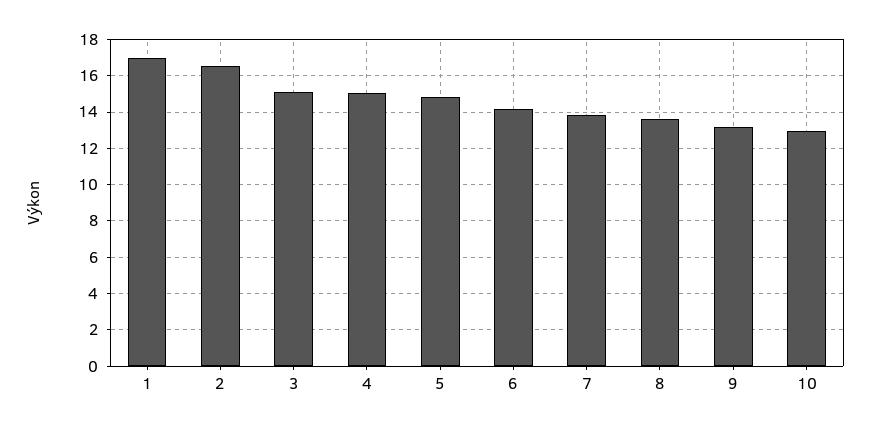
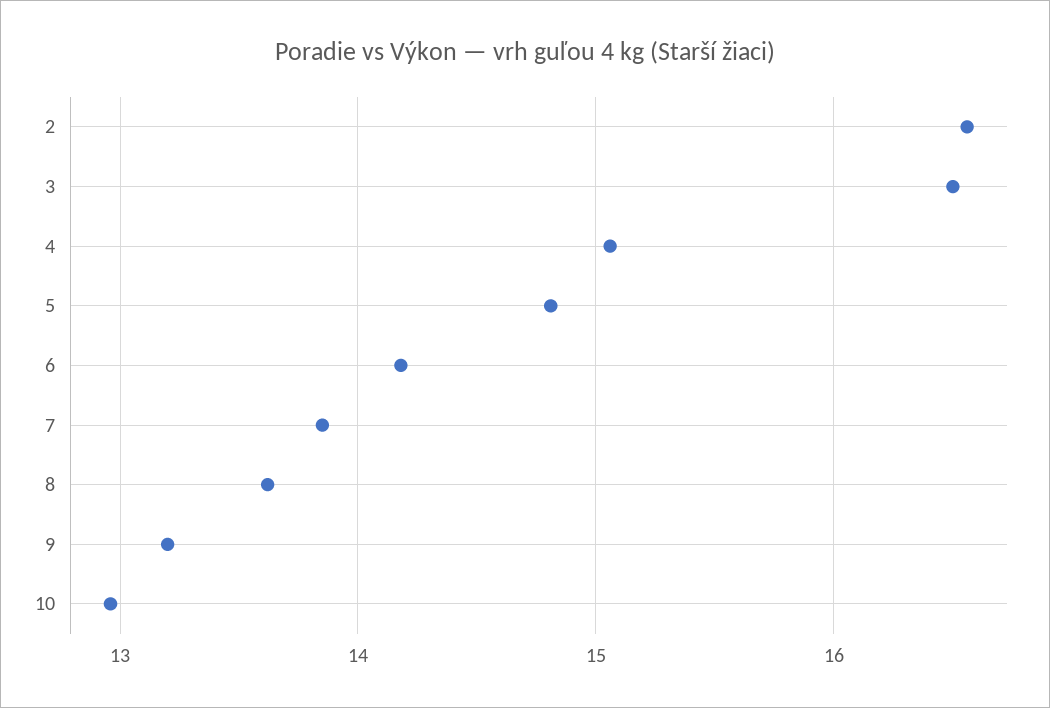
1: 17 -> none
3: 15 -> 16.5

